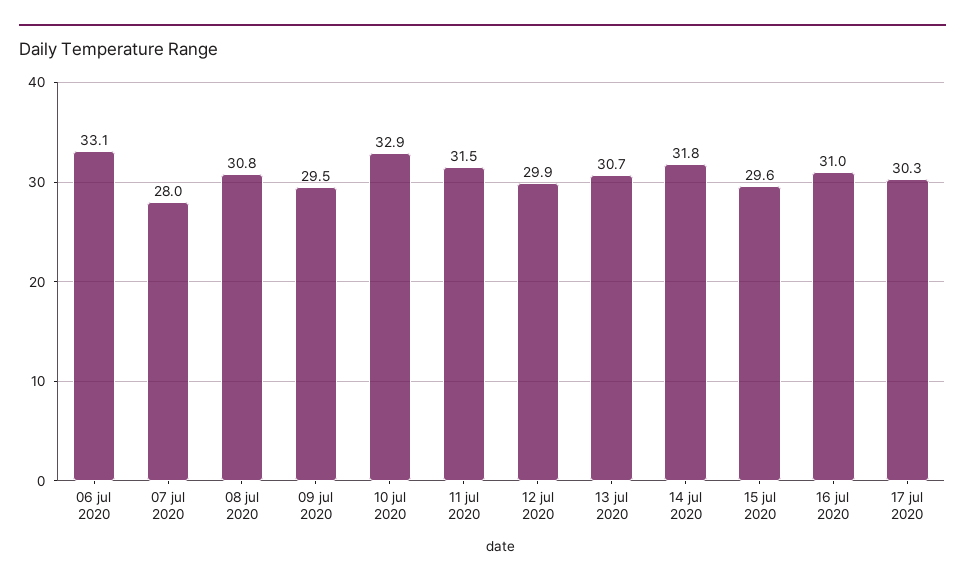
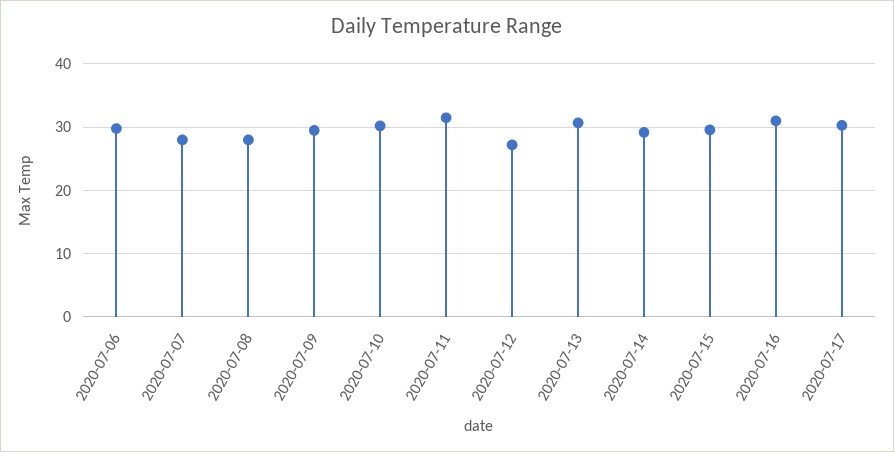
06 jul 2020: 33.1 -> 30
08 jul 2020: 30.8 -> 28
10 jul 2020: 32.9 -> 30
12 jul 2020: 29.9 -> 27
14 jul 2020: 31.8 -> 29

